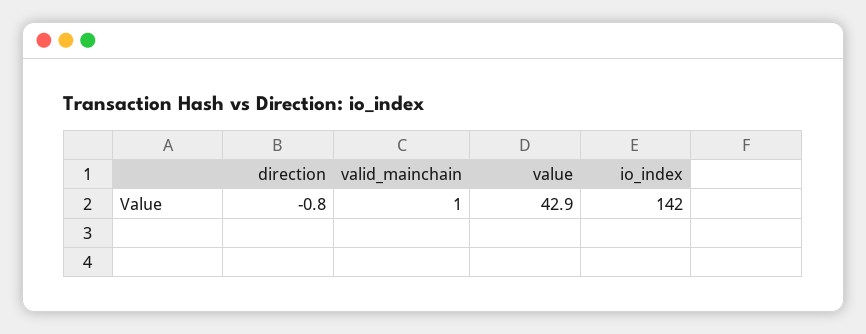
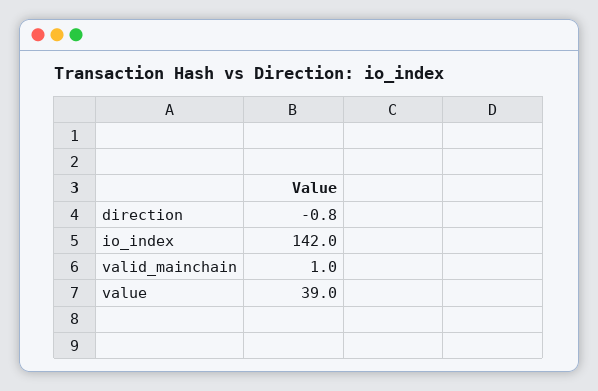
value: 42.9 -> 39

